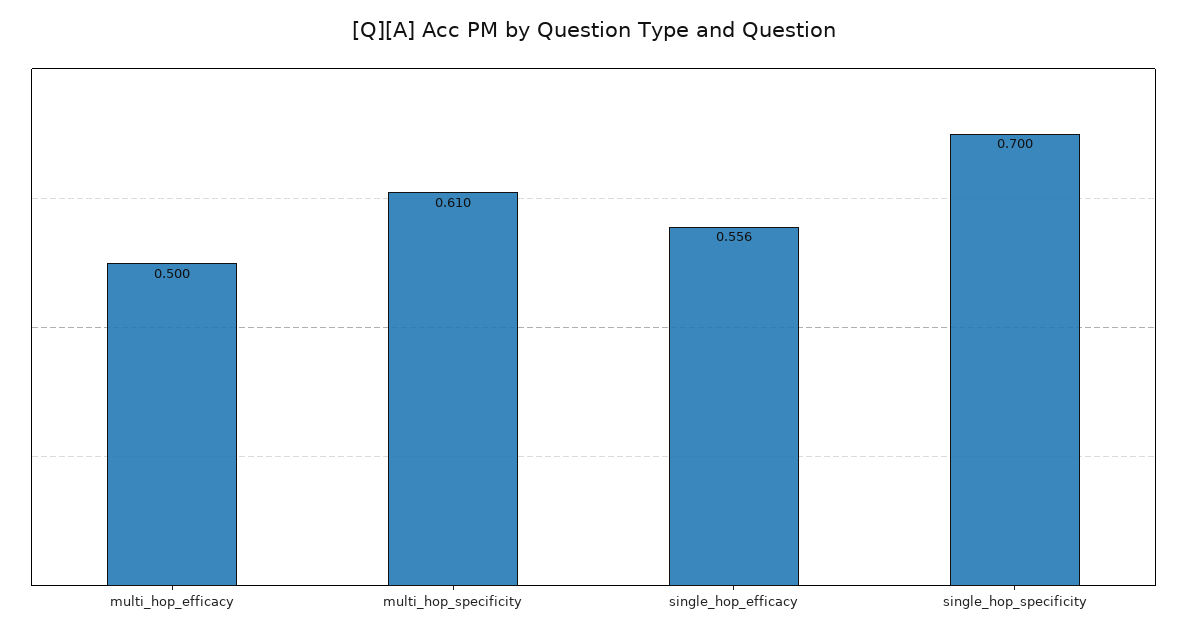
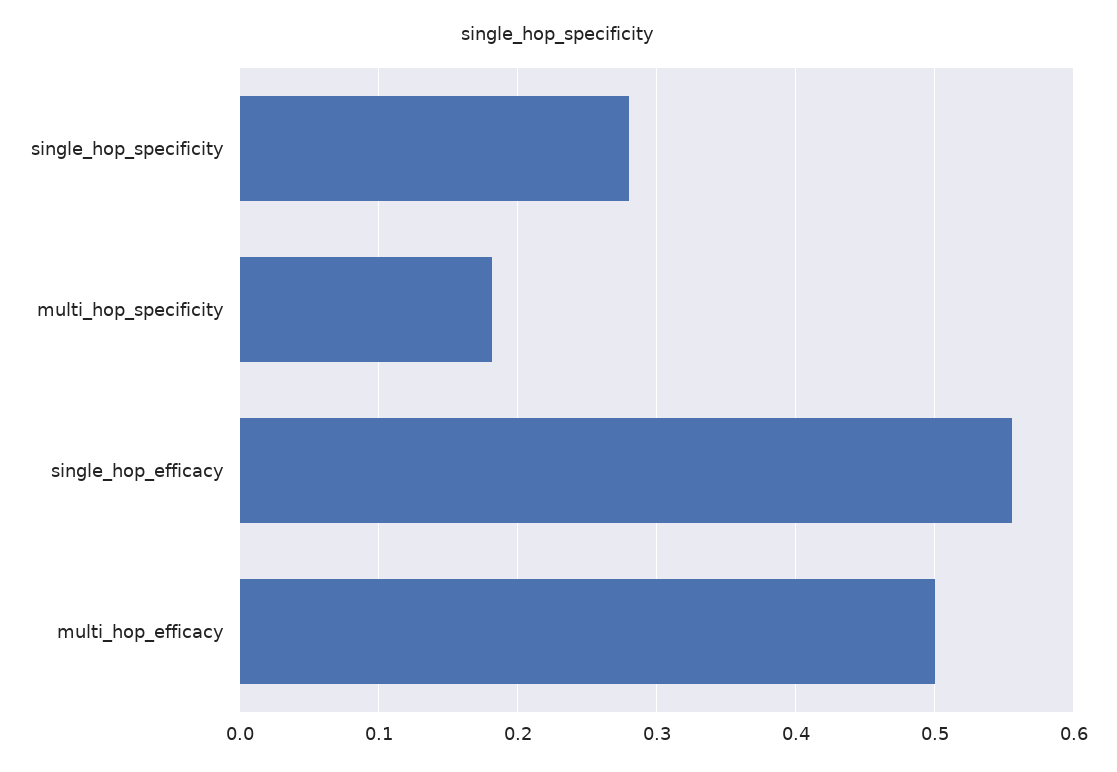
multi_hop_specificity: 0.61 -> 0.18
single_hop_specificity: 0.7 -> 0.28

